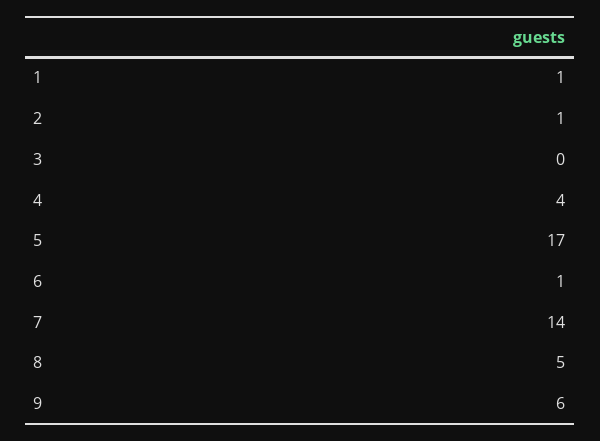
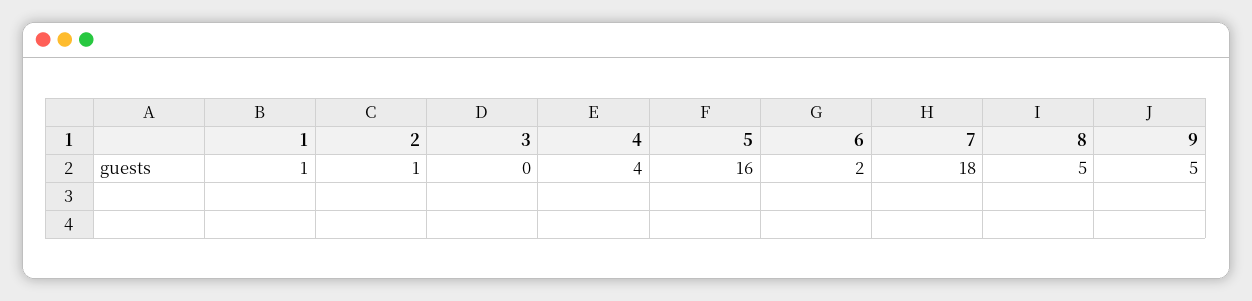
5: 17 -> 16
6: 1 -> 2
7: 14 -> 18
9: 6 -> 5

